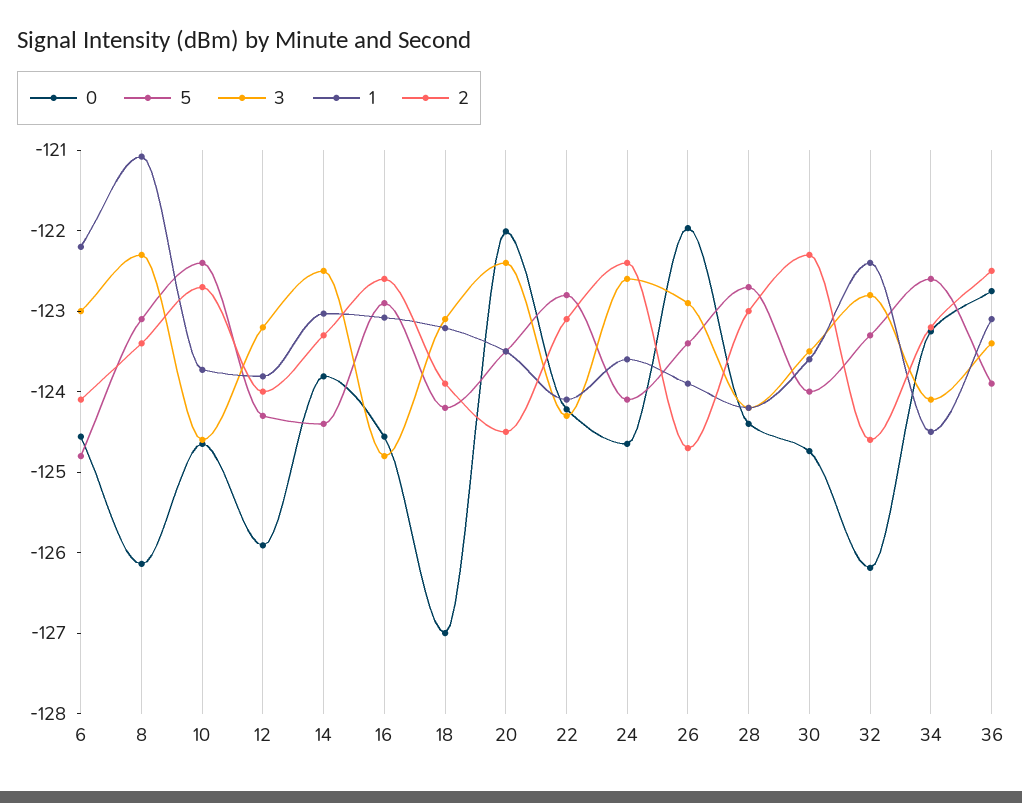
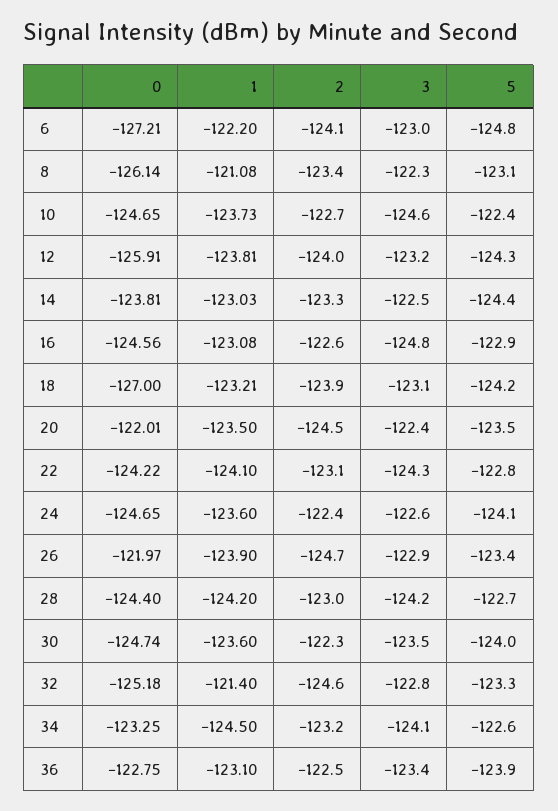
0, 6: -124.6 -> -127.21
0, 32: -126.2 -> -125.18
1, 32: -122.4 -> -121.4

